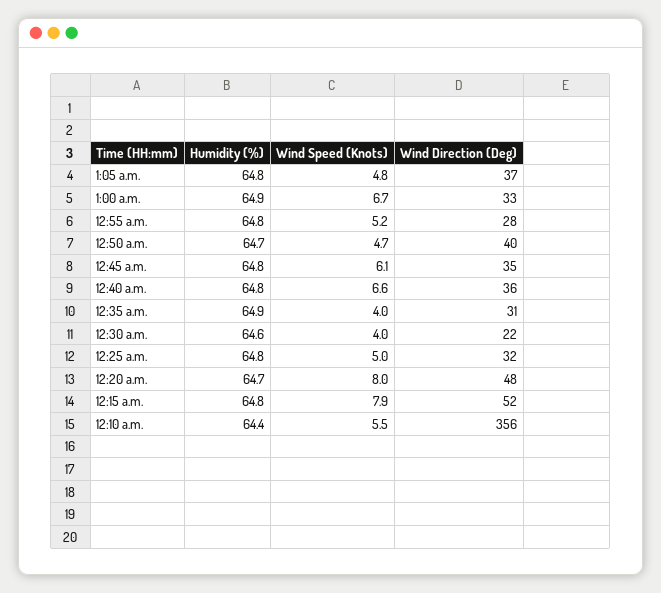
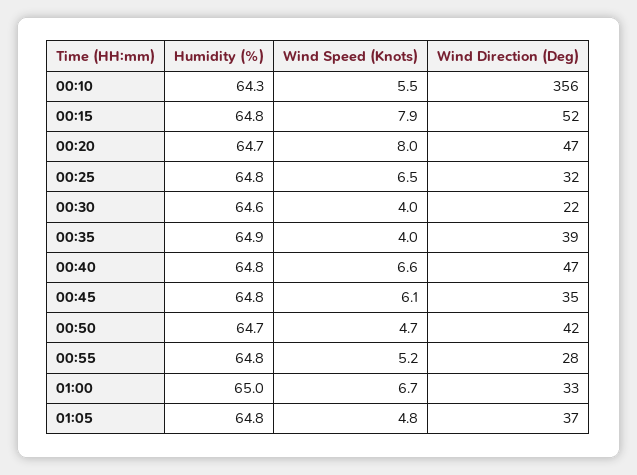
Humidity (%), 1:00 a.m.: 64.9 -> 65
Wind Direction (Deg), 12:50 a.m.: 40 -> 42
Wind Direction (Deg), 12:40 a.m.: 36 -> 47
Wind Direction (Deg), 12:35 a.m.: 31 -> 39
Wind Speed (Knots), 12:25 a.m.: 5 -> 6.5
Wind Direction (Deg), 12:20 a.m.: 48 -> 47
Humidity (%), 12:10 a.m.: 64.4 -> 64.3

